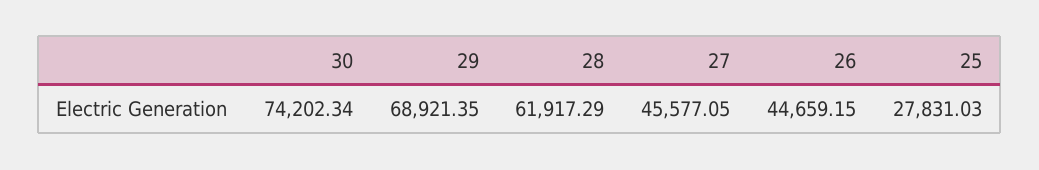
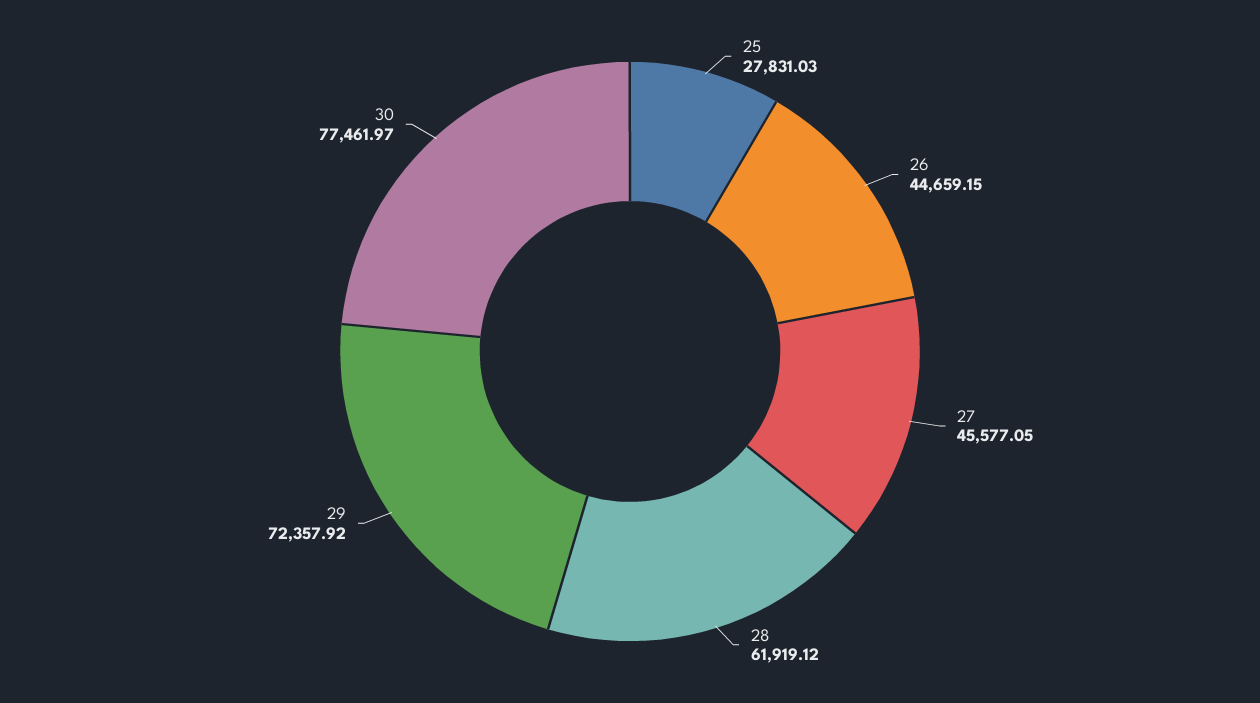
30: 74202.34 -> 77461.97
29: 68921.35 -> 72357.92
28: 61917.29 -> 61919.12

